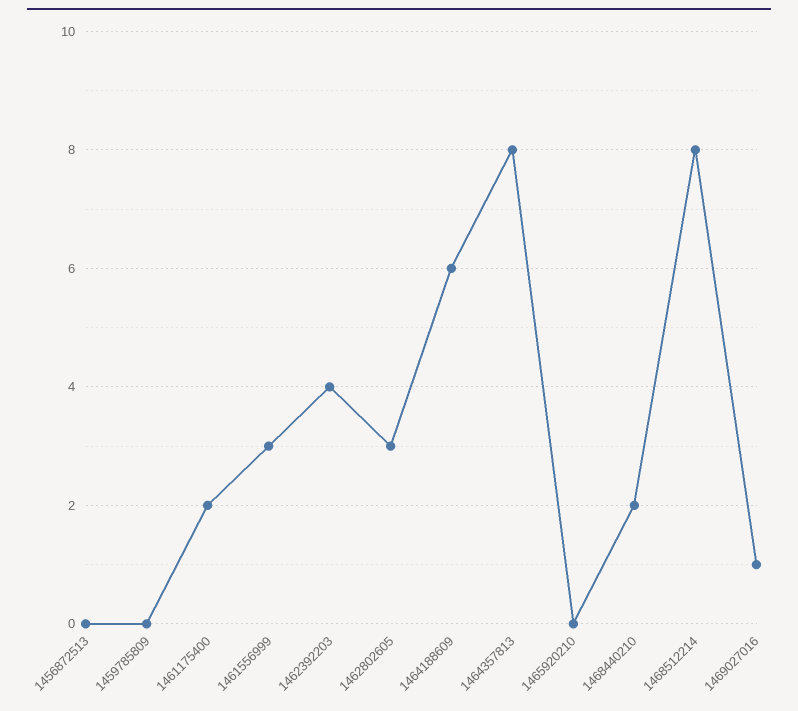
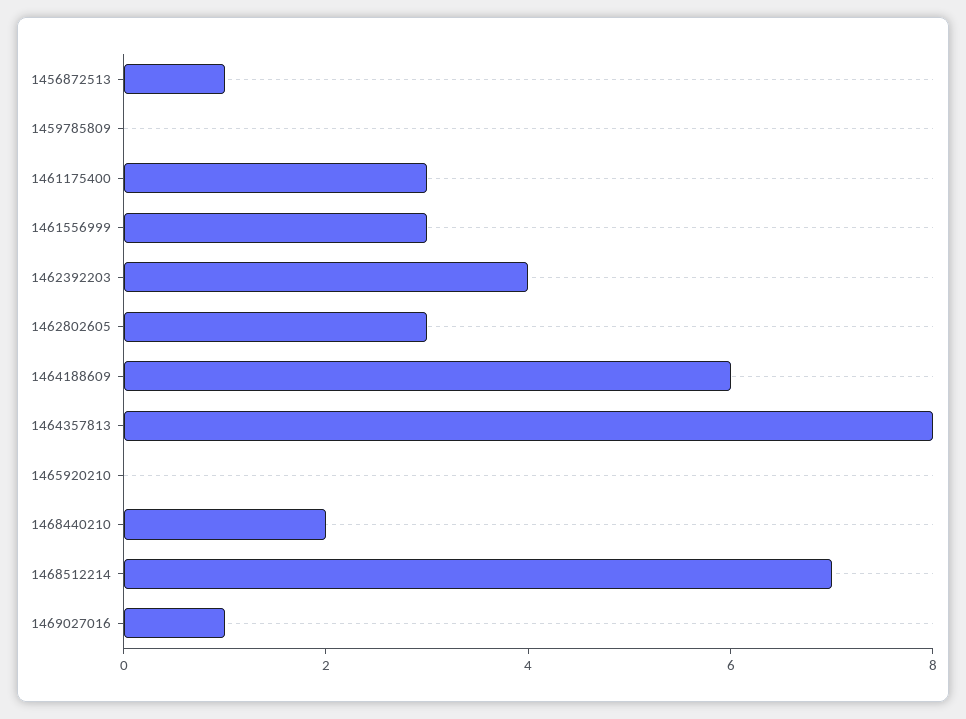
1456872513: 0 -> 1
1461175400: 2 -> 3
1468512214: 8 -> 7

